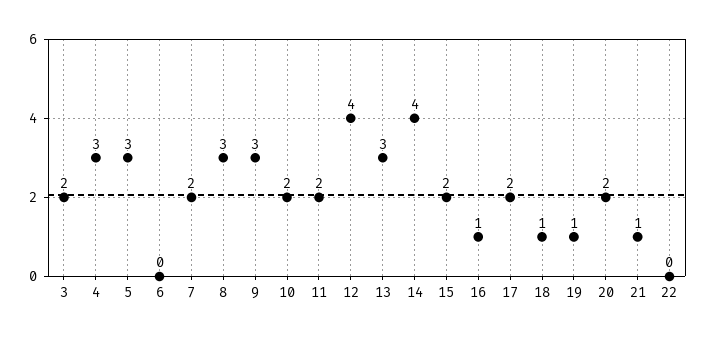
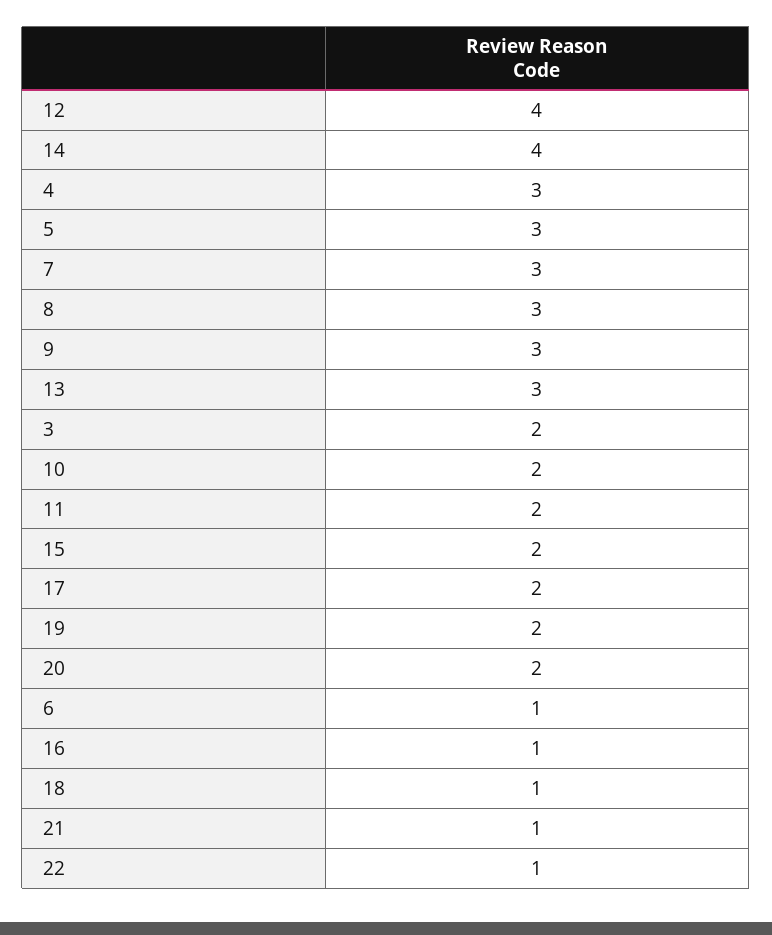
6: 0 -> 1
7: 2 -> 3
19: 1 -> 2
22: 0 -> 1

